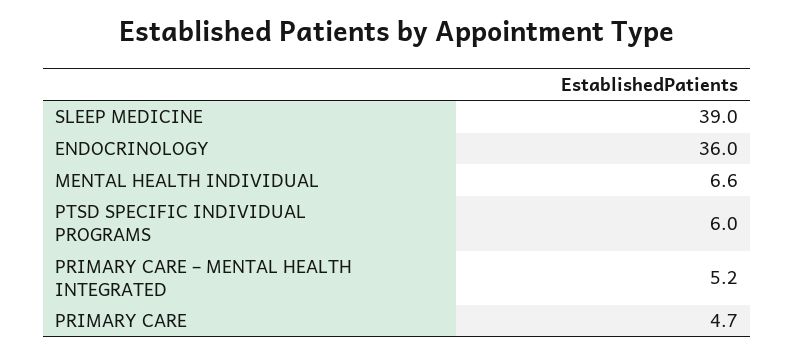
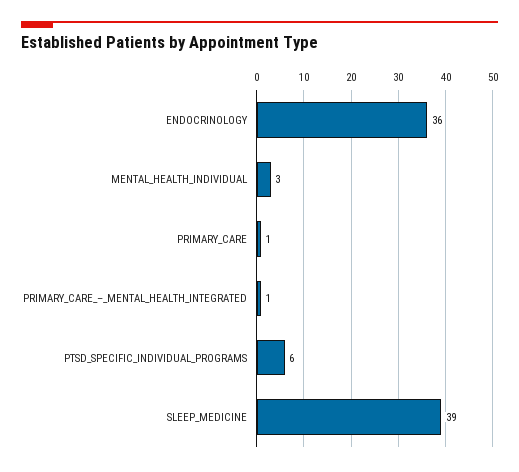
MENTAL HEALTH INDIVIDUAL: 6.6 -> 3
PRIMARY CARE – MENTAL HEALTH INTEGRATED: 5.2 -> 1
PRIMARY CARE: 4.7 -> 1

